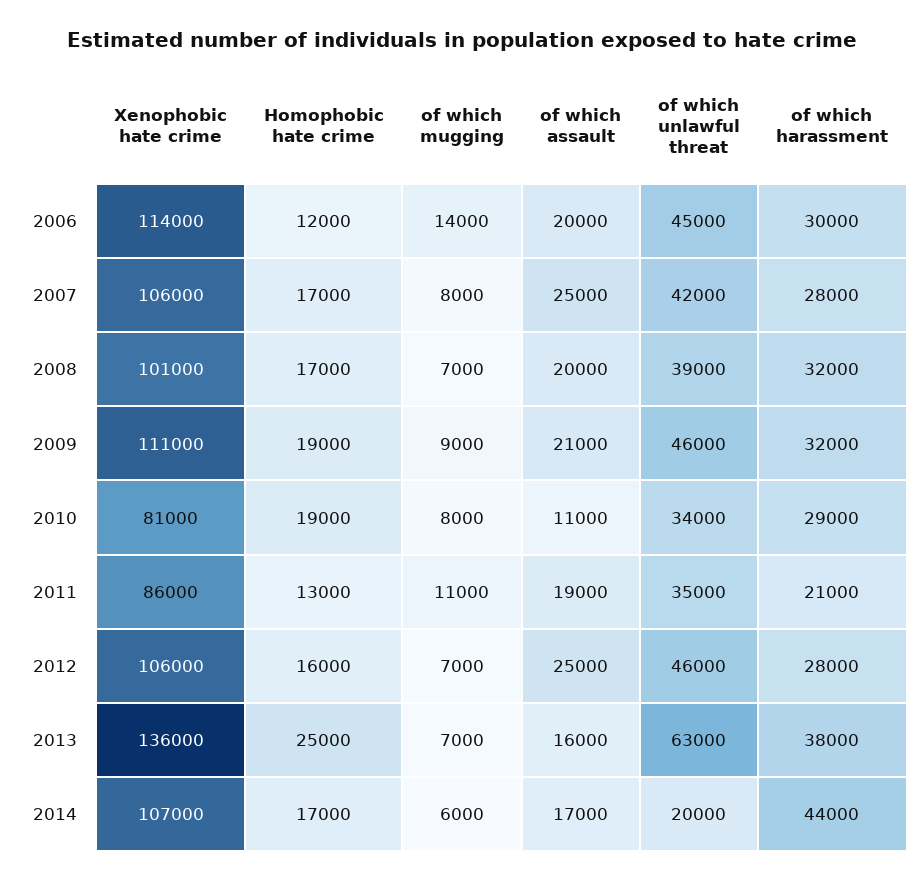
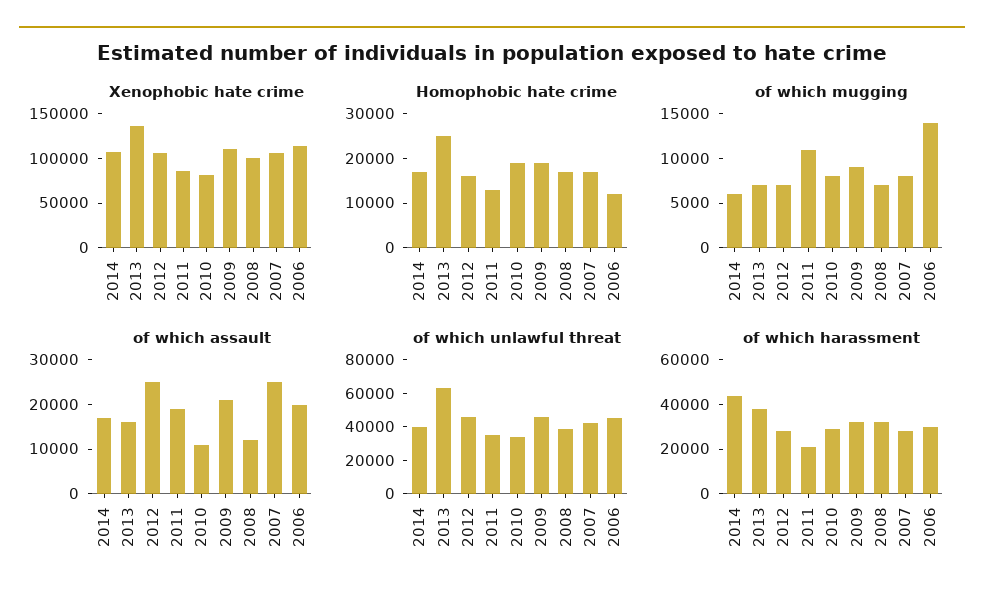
of which assault, 2008: 20000 -> 12000
of which unlawful threat, 2014: 20000 -> 40000

